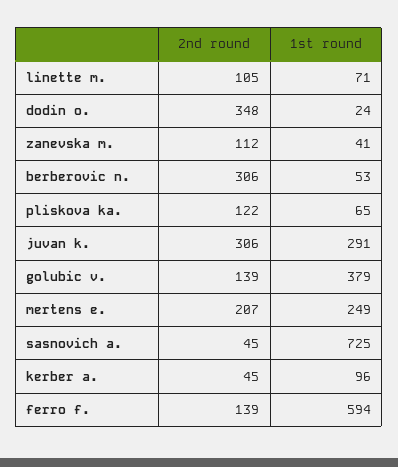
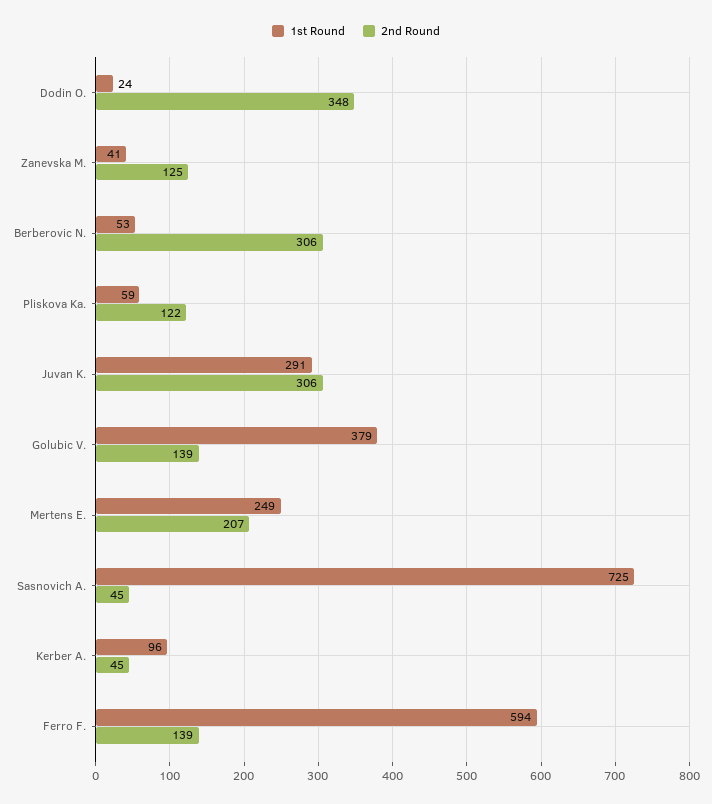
2nd round, linette m.: 105 -> none
1st round, linette m.: 71 -> none
2nd round, zanevska m.: 112 -> 125
1st round, pliskova ka.: 65 -> 59

